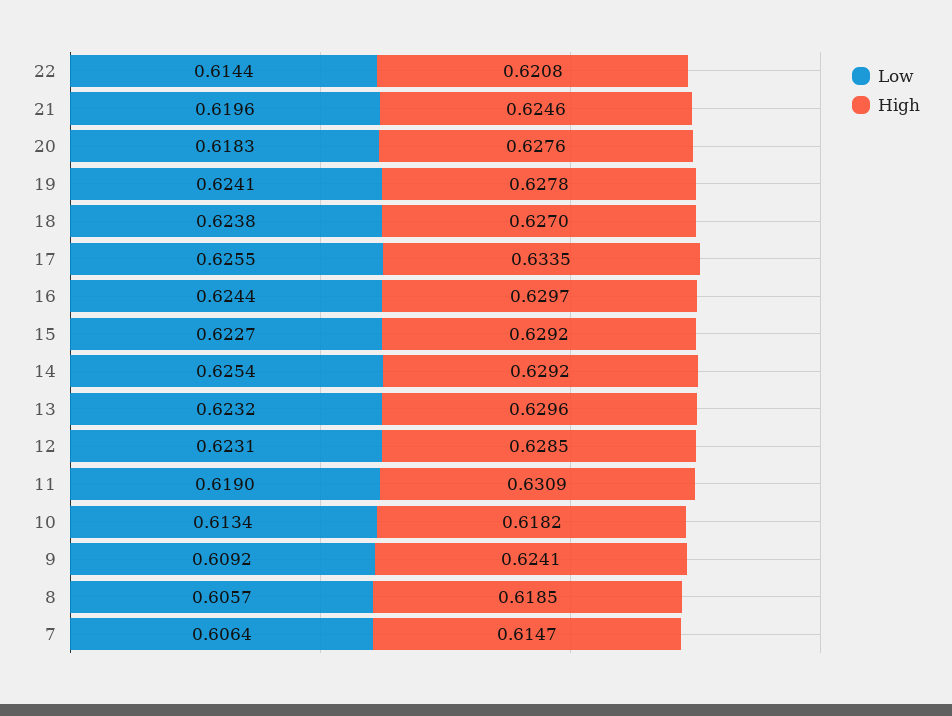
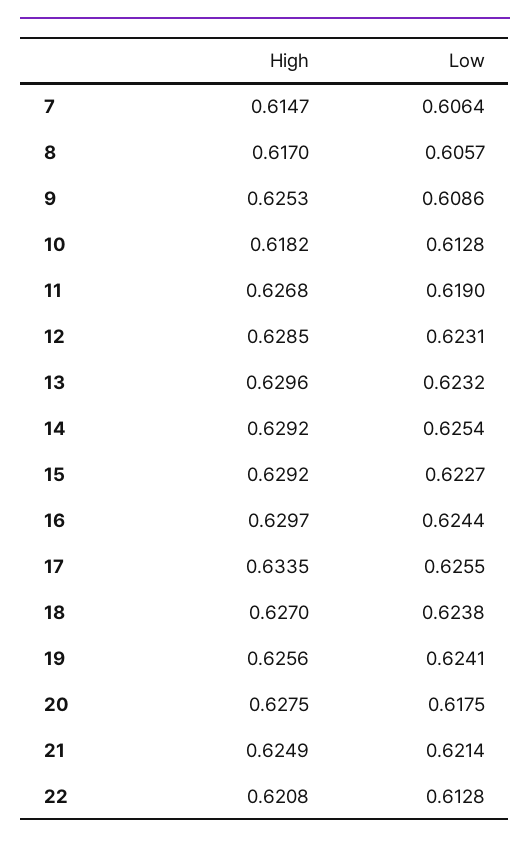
Low, 22: 0.6144 -> 0.6128
Low, 21: 0.6196 -> 0.6214
High, 21: 0.6246 -> 0.6249
Low, 20: 0.6183 -> 0.6175
High, 20: 0.6276 -> 0.6275
High, 19: 0.6278 -> 0.6256
High, 11: 0.6309 -> 0.6268
Low, 10: 0.6134 -> 0.6128
Low, 9: 0.6092 -> 0.6086
High, 9: 0.6241 -> 0.6253
High, 8: 0.6185 -> 0.617

